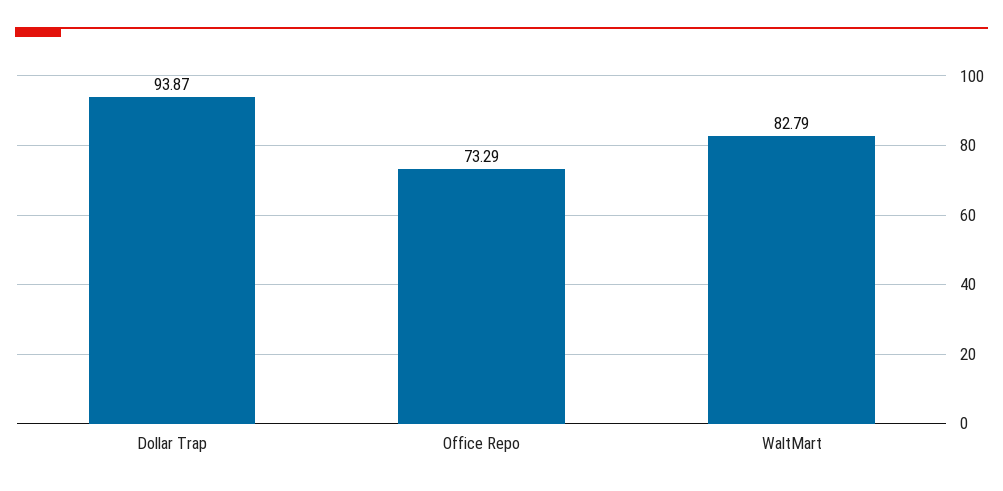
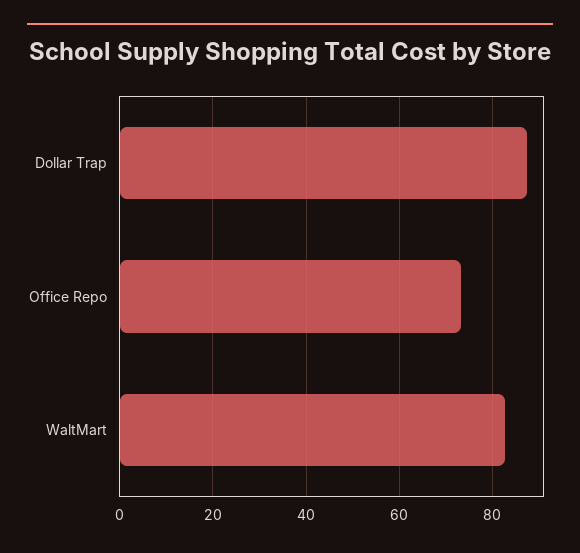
Dollar Trap: 93.87 -> 88

